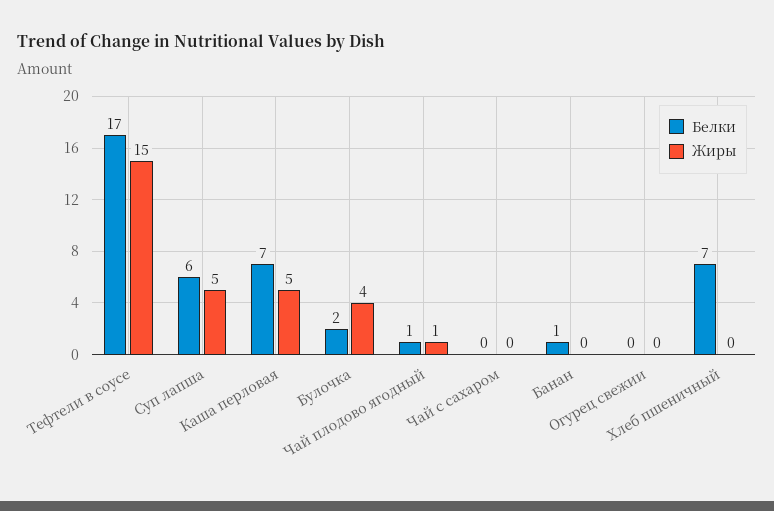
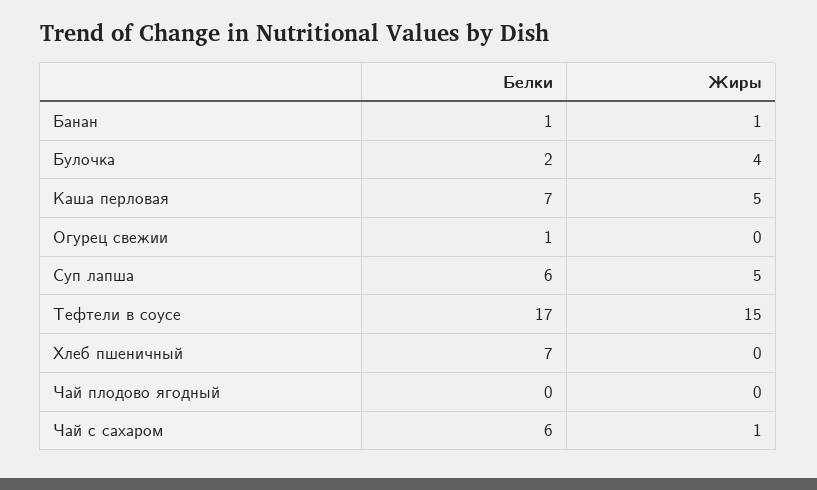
Белки, Чай плодово ягодный: 1 -> 0
Жиры, Чай плодово ягодный: 1 -> 0
Белки, Чай с сахаром: 0 -> 6
Жиры, Чай с сахаром: 0 -> 1
Жиры, Банан: 0 -> 1
Белки, Огурец свежии: 0 -> 1

